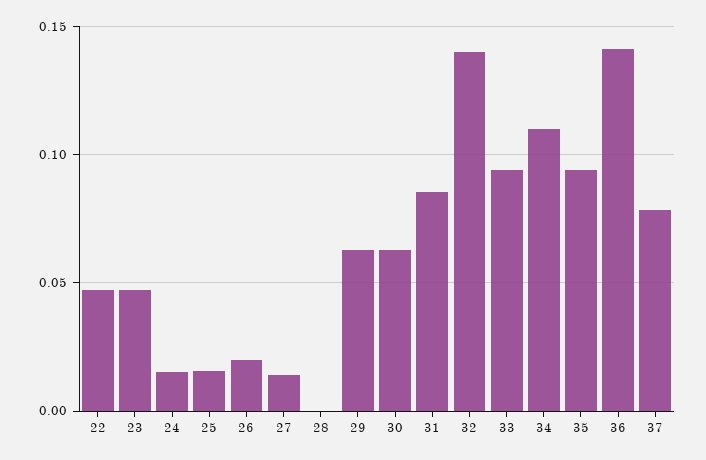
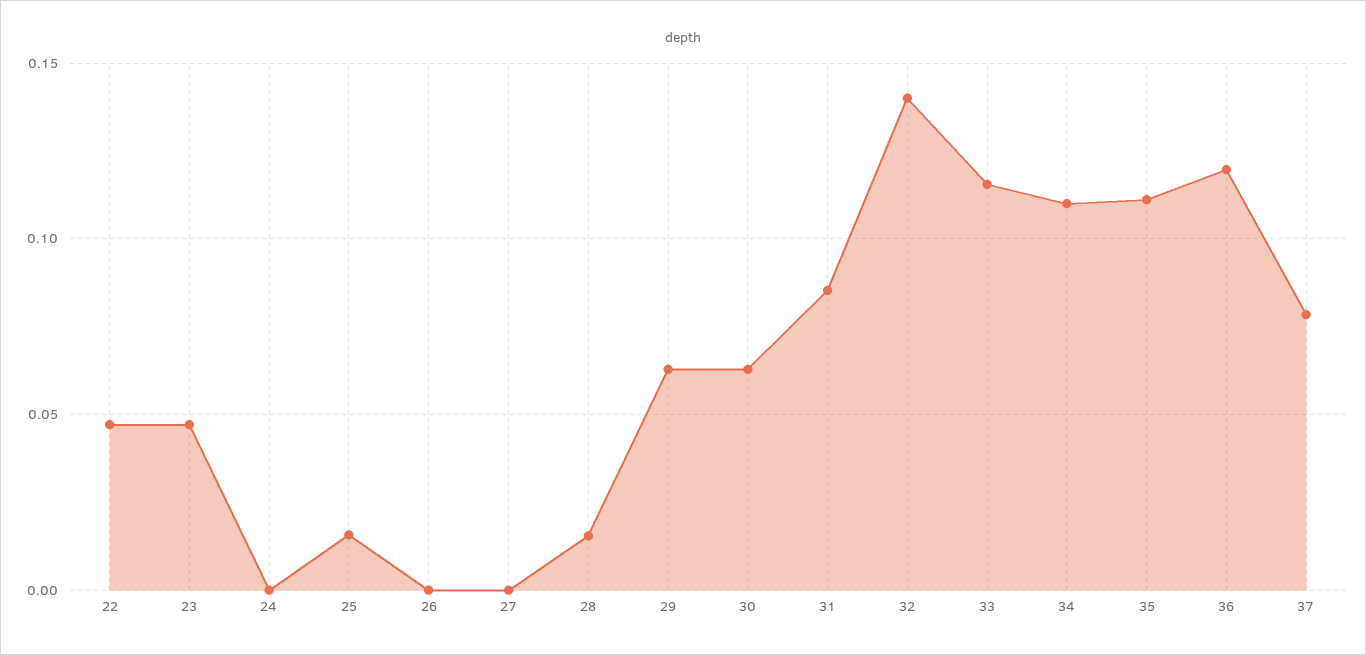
24: 0.015 -> 0
26: 0.02 -> 0
27: 0.015 -> 0
28: 0 -> 0.015
33: 0.095 -> 0.115
35: 0.095 -> 0.11
36: 0.14 -> 0.12

